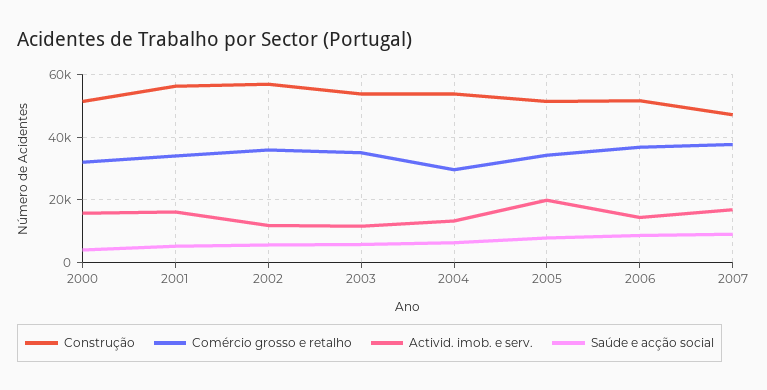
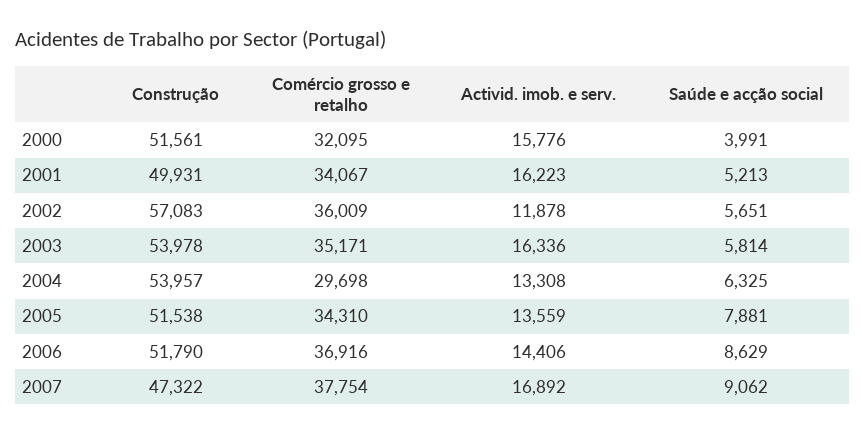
Construção, 2001: 56000 -> 49931
Activid. imob. e serv., 2003: 12000 -> 16336
Activid. imob. e serv., 2005: 20000 -> 13559

